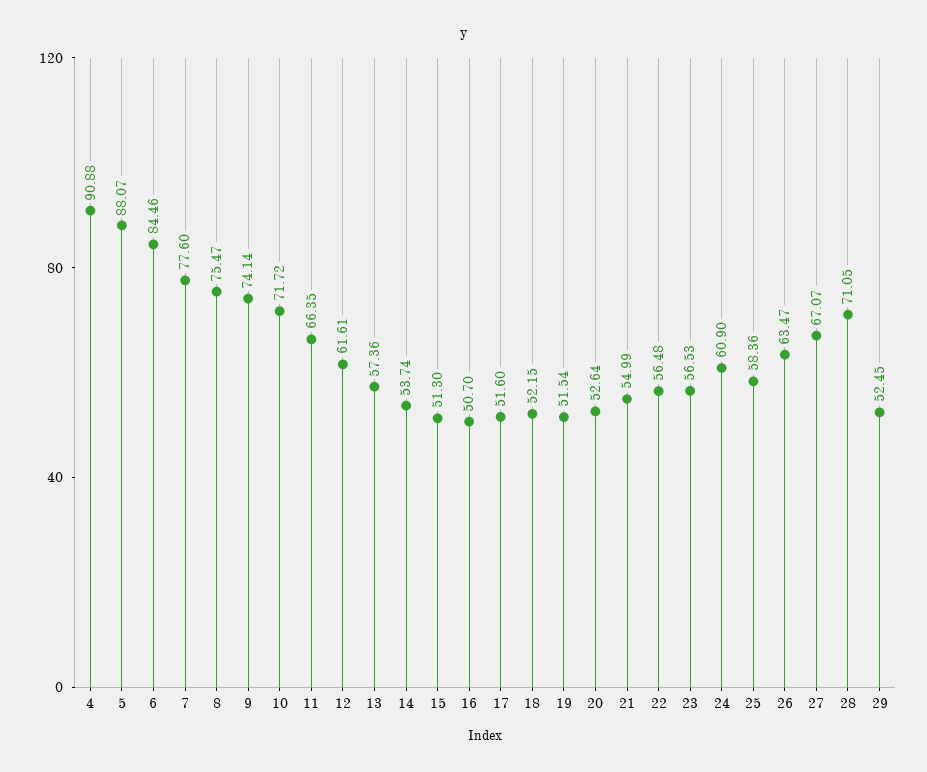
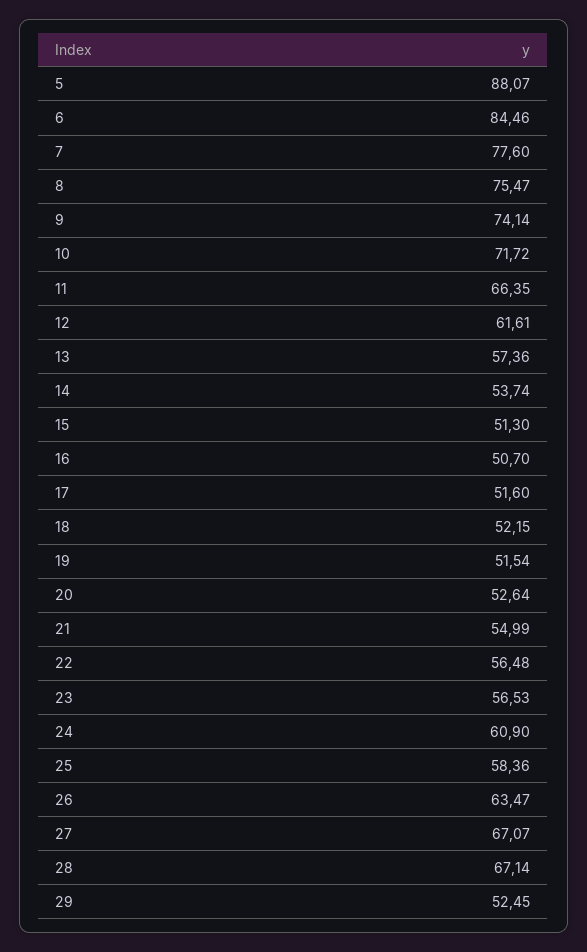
4: 90.88 -> none
28: 71.05 -> 67.14

